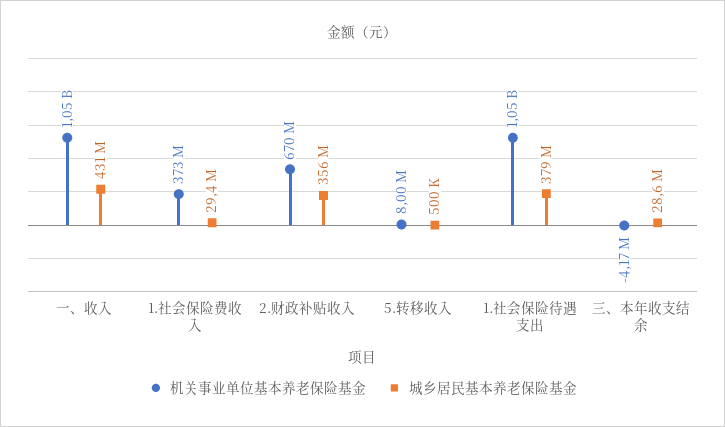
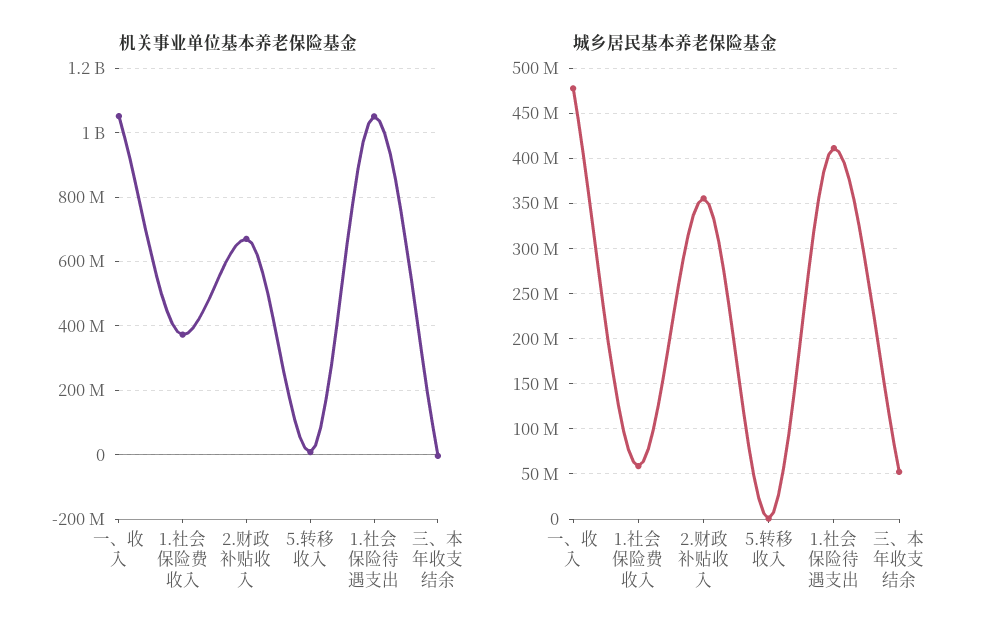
城乡居民基本养老保险基金, 一、收入: 431000000 -> 480000000
城乡居民基本养老保险基金, 1.社会保险费收入: 29400000 -> 60000000
城乡居民基本养老保险基金, 1.社会保险待遇支出: 379000000 -> 410000000
城乡居民基本养老保险基金, 三、本年收支结余: 28600000 -> 50000000

